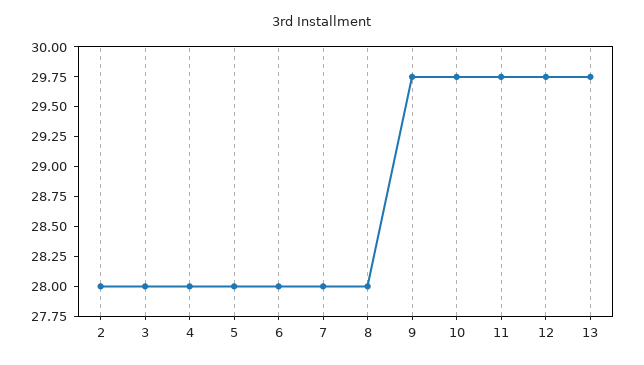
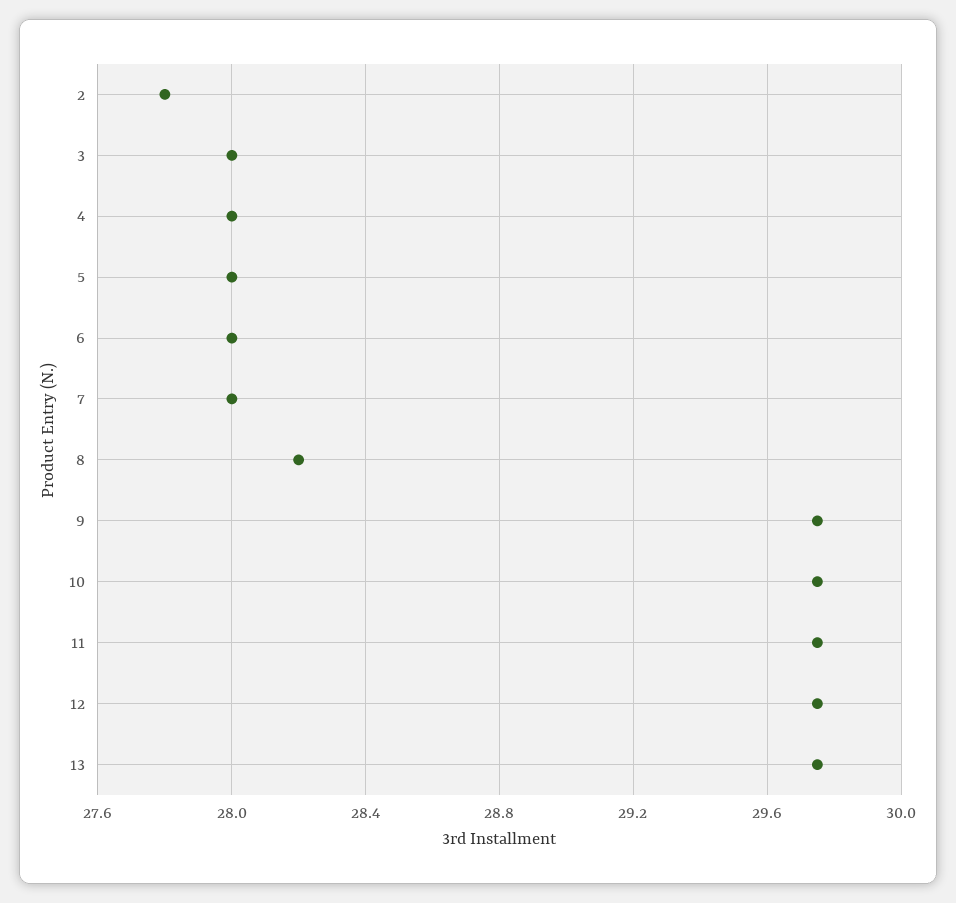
2: 28 -> 27.8
8: 28 -> 28.2

